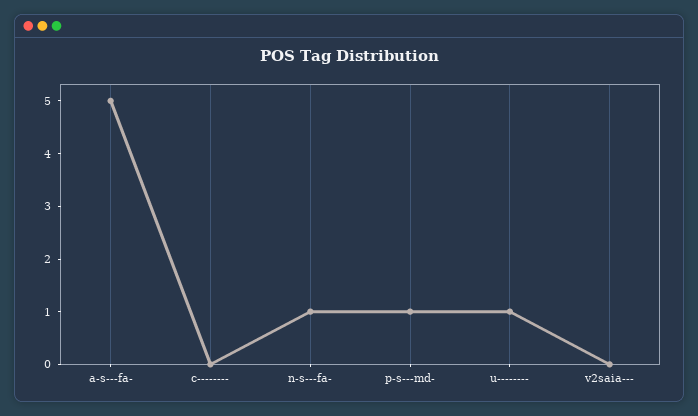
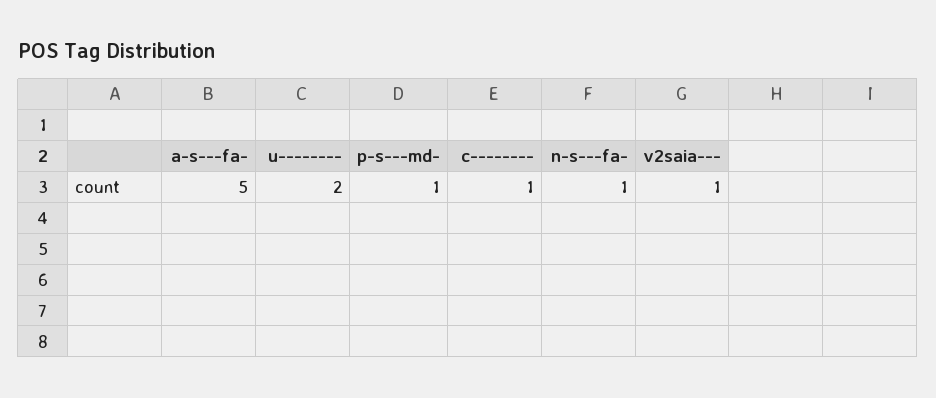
c--------: 0 -> 1
u--------: 1 -> 2
v2saia---: 0 -> 1

